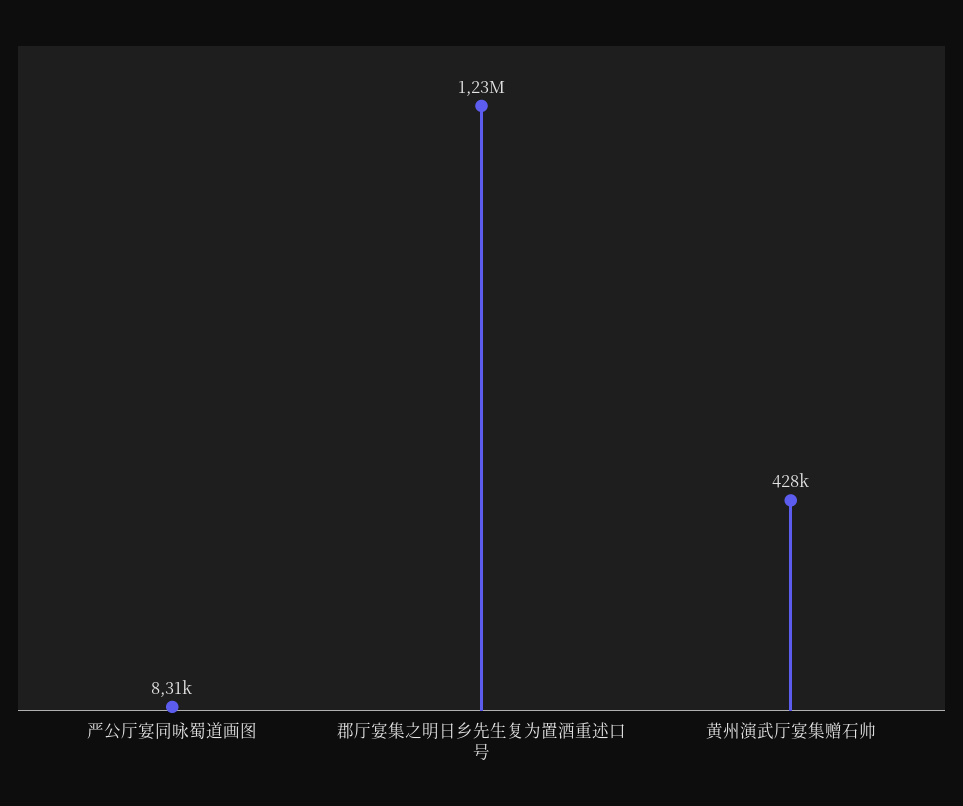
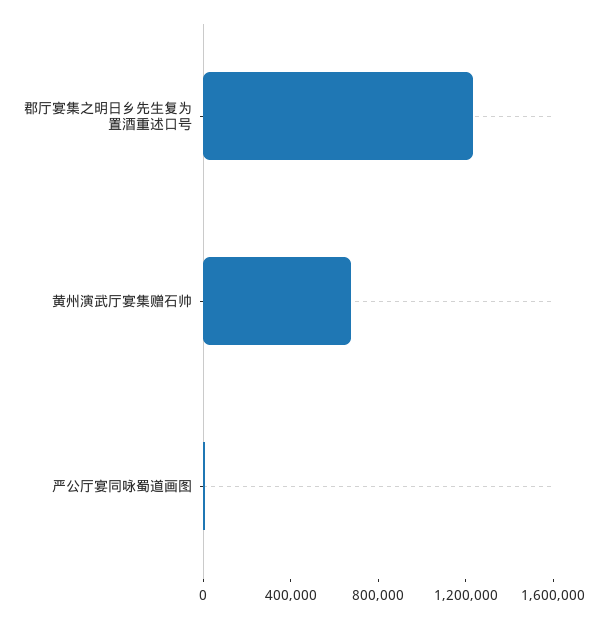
黄州演武厅宴集赠石帅: 428000 -> 700000

